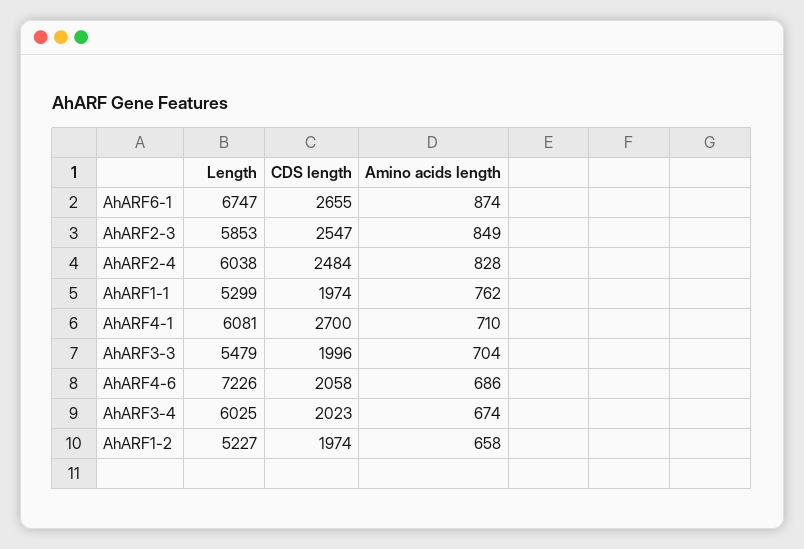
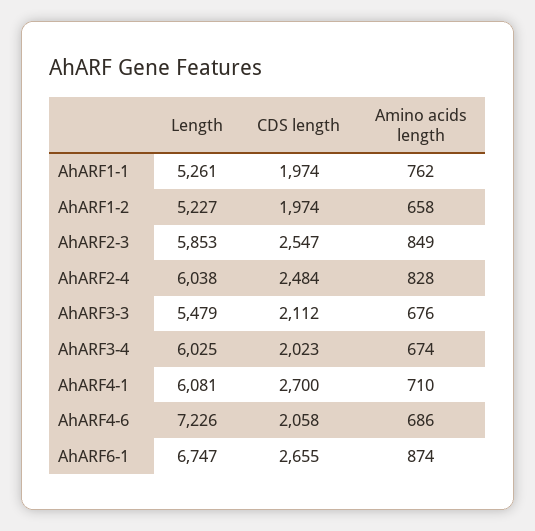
Length, AhARF1-1: 5299 -> 5261
CDS length, AhARF3-3: 1996 -> 2112
Amino acids length, AhARF3-3: 704 -> 676

